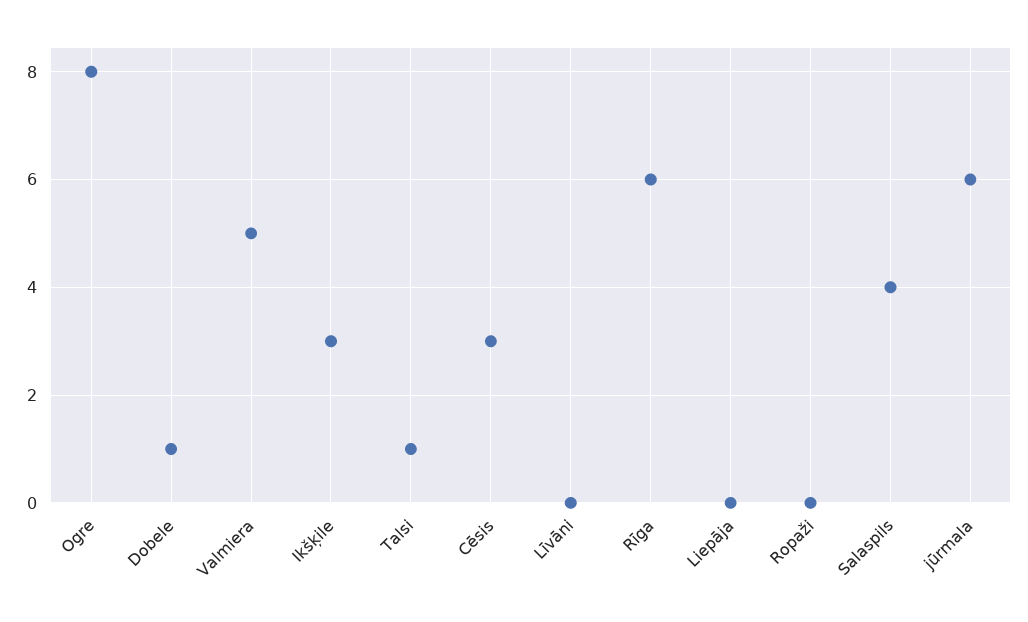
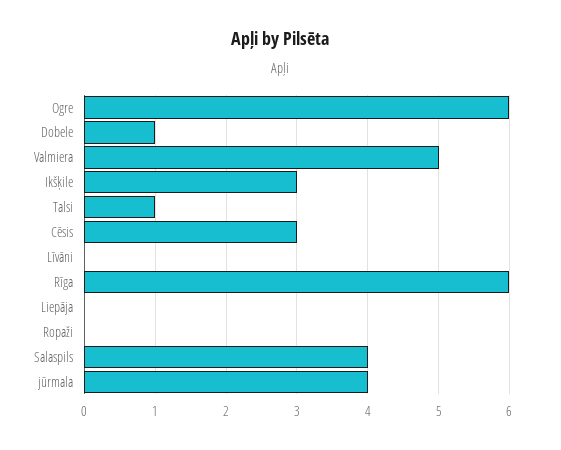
Ogre: 8 -> 6
jūrmala: 6 -> 4

